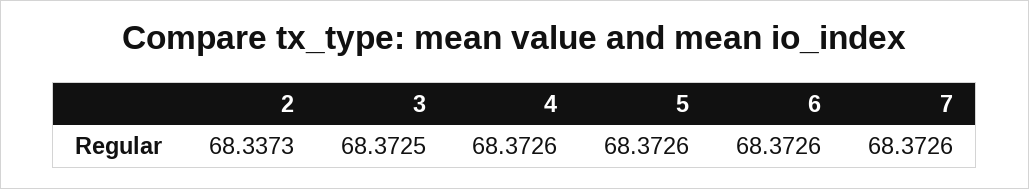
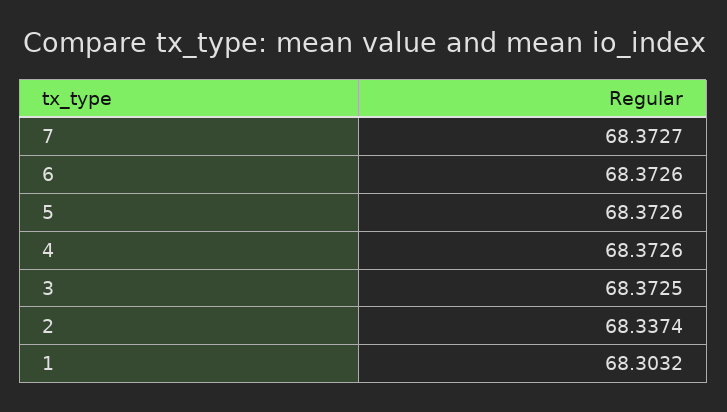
2: 68.3373 -> 68.3374
7: 68.3726 -> 68.3727
1: none -> 68.3032

